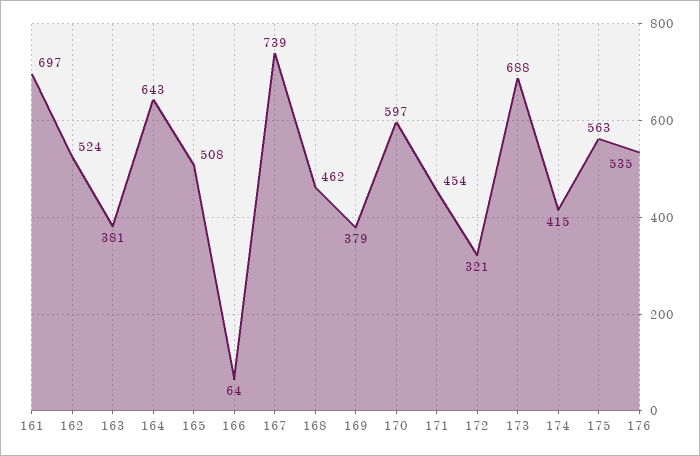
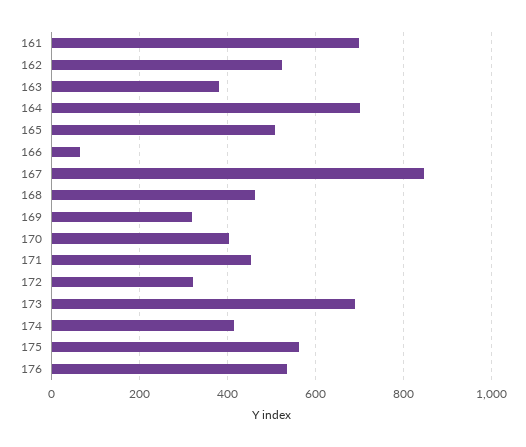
164: 643 -> 700
167: 739 -> 840
169: 379 -> 320
170: 597 -> 400

